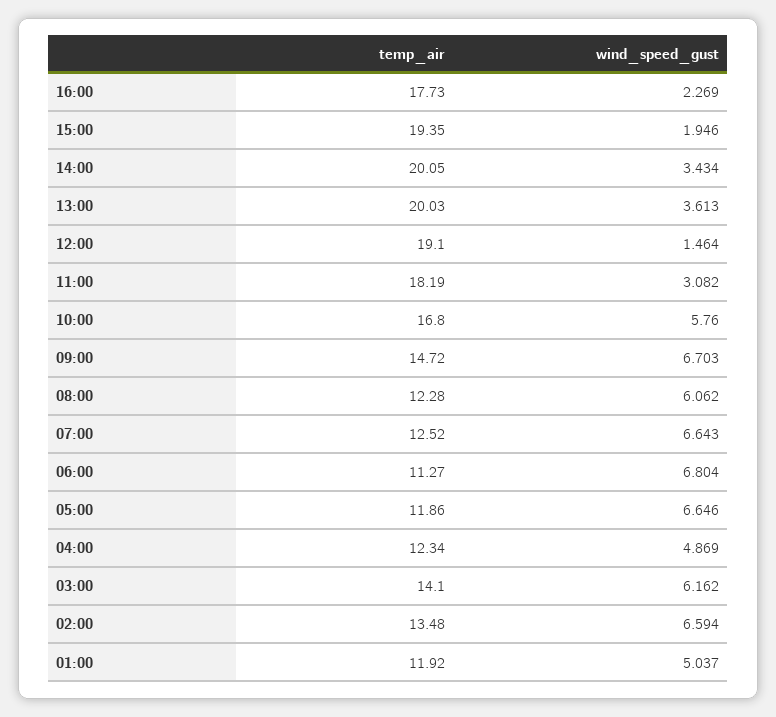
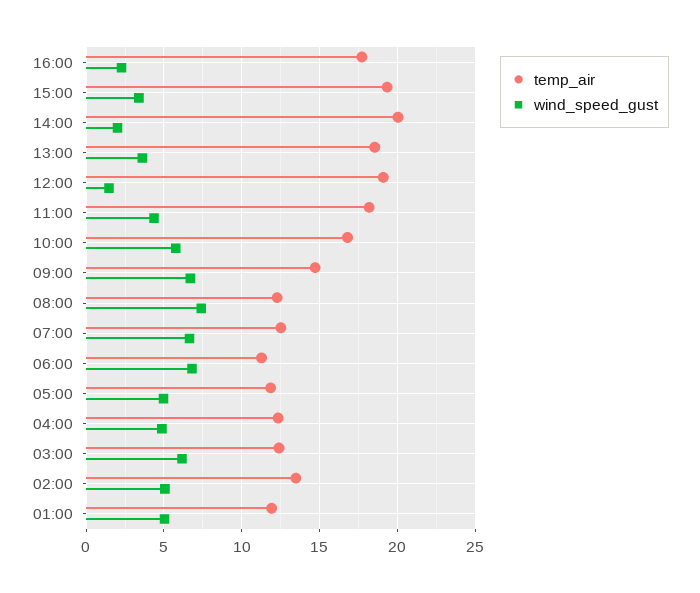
wind_speed_gust, 15:00: 1.946 -> 3.5
wind_speed_gust, 14:00: 3.434 -> 2
temp_air, 13:00: 20.03 -> 18.5
wind_speed_gust, 11:00: 3.082 -> 4.5
wind_speed_gust, 08:00: 6.062 -> 7.5
wind_speed_gust, 05:00: 6.646 -> 5
temp_air, 03:00: 14.1 -> 12.5
wind_speed_gust, 02:00: 6.594 -> 5

